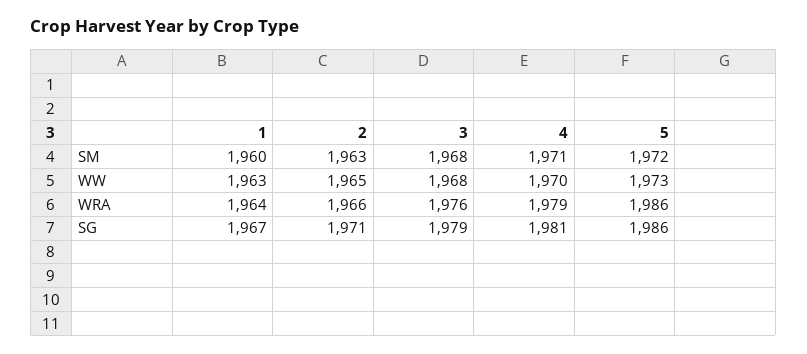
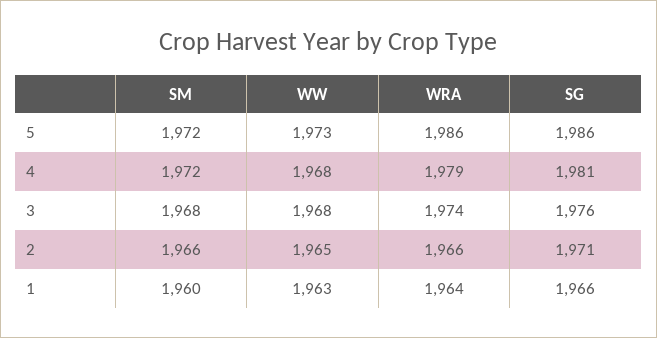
2, SM: 1963 -> 1966
4, SM: 1971 -> 1972
4, WW: 1970 -> 1968
3, WRA: 1976 -> 1974
1, SG: 1967 -> 1966
3, SG: 1979 -> 1976

